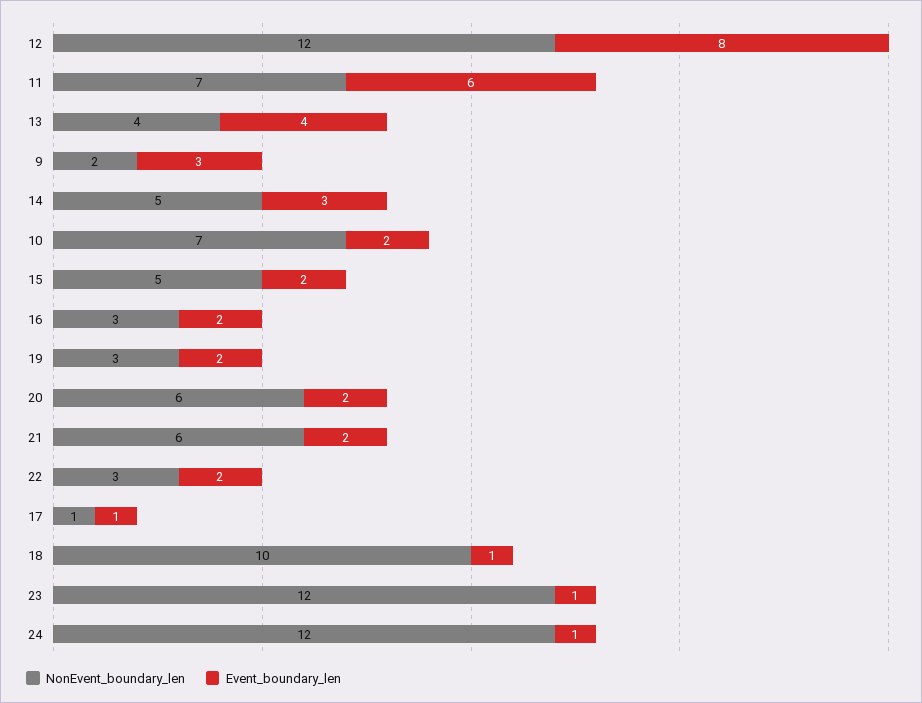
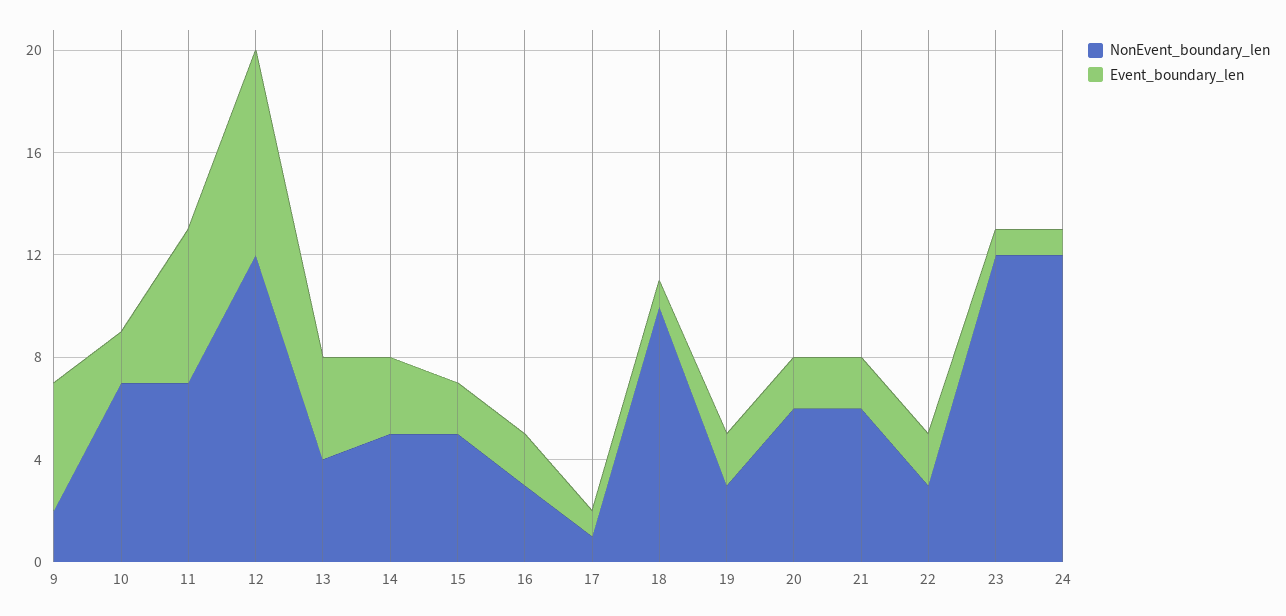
Event_boundary_len, 9: 3 -> 5

